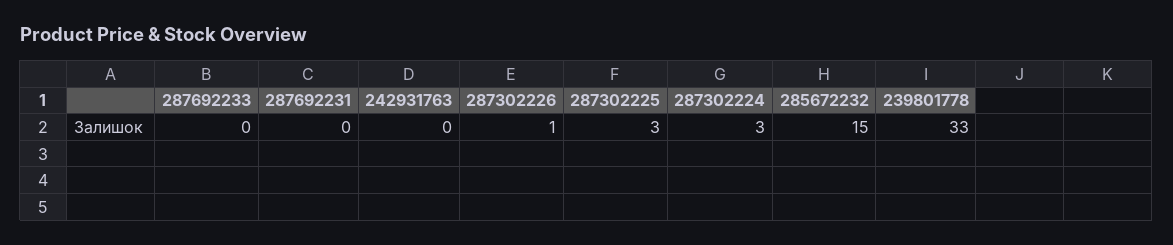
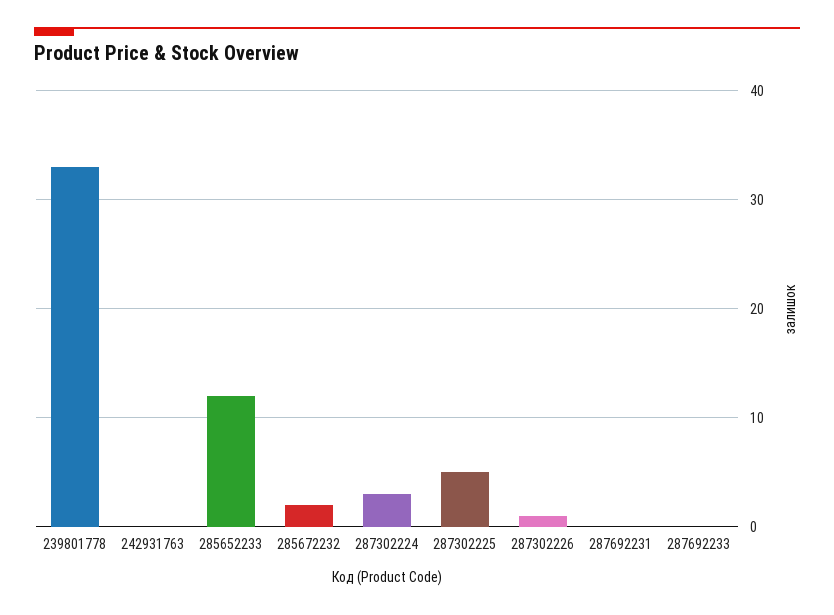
287302225: 3 -> 5
285672232: 15 -> 2
285652233: none -> 12

